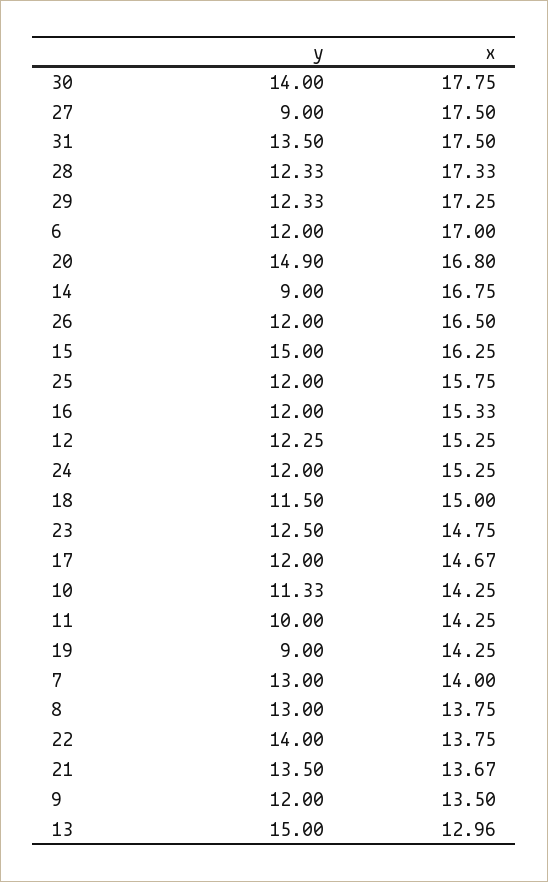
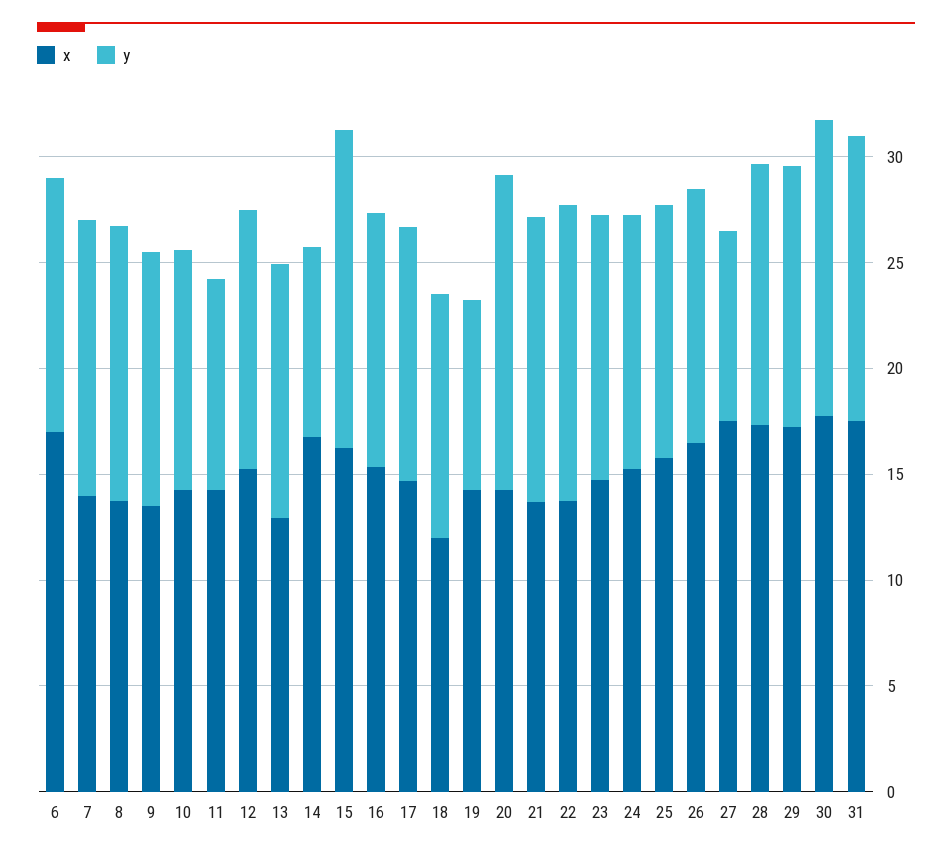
x, 20: 16.8 -> 14
x, 18: 15 -> 12
y, 13: 15 -> 12

